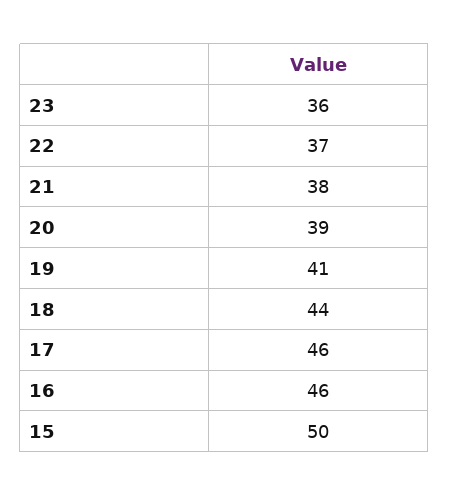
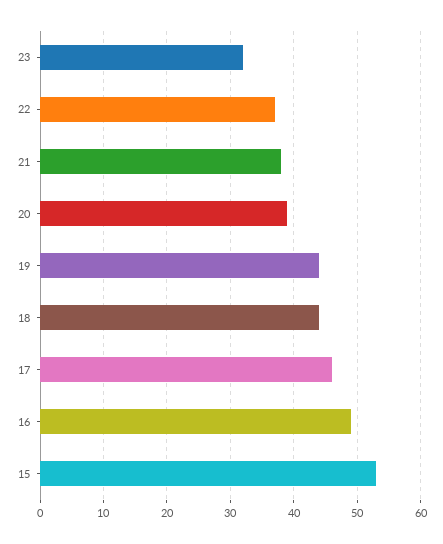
23: 36 -> 32
19: 41 -> 44
16: 46 -> 49
15: 50 -> 53

